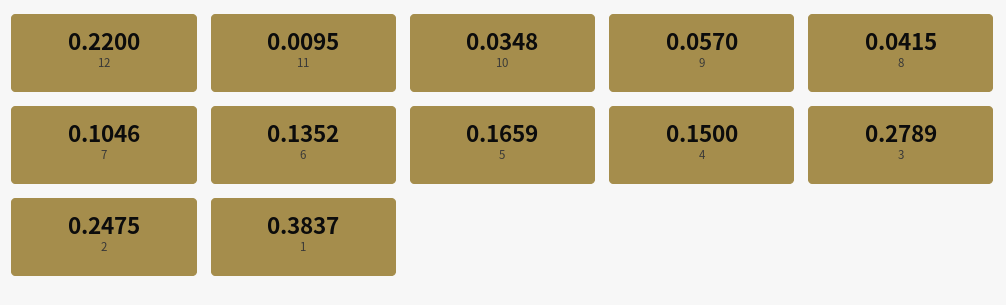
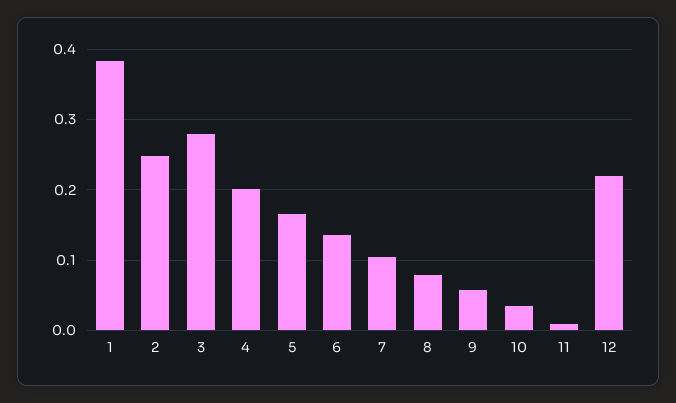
8: 0.0415 -> 0.08
4: 0.15 -> 0.2

